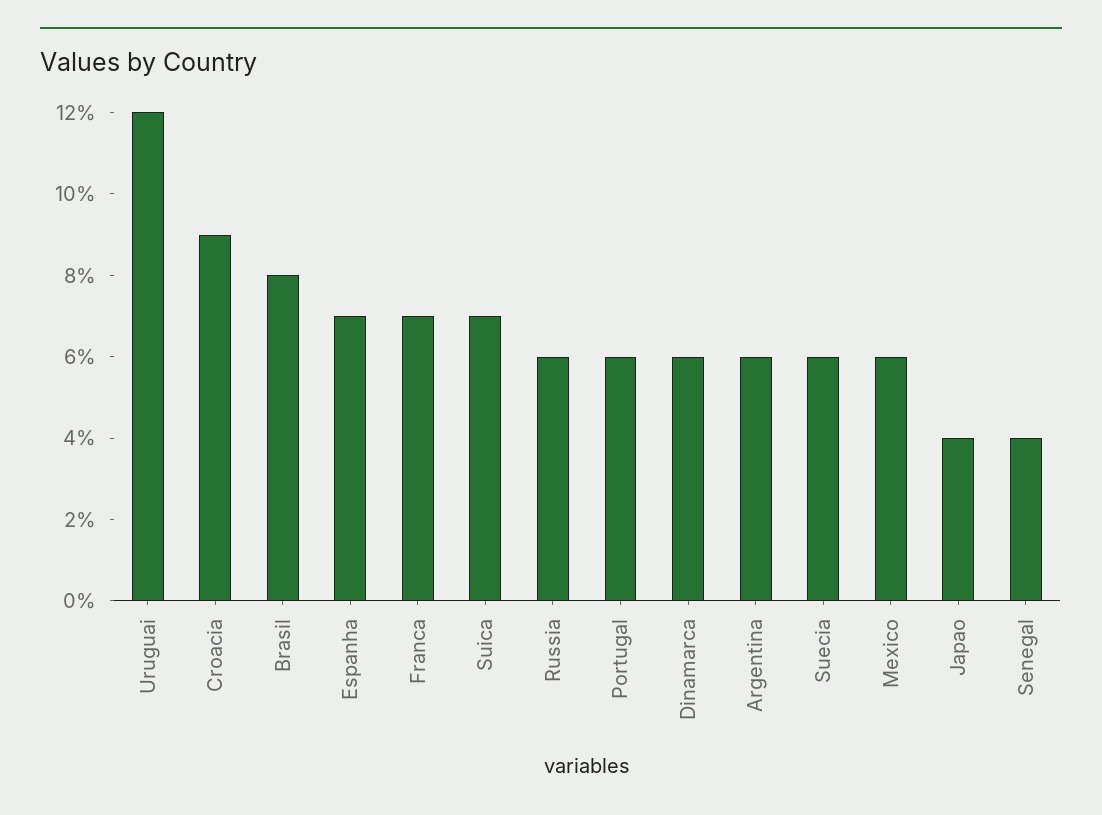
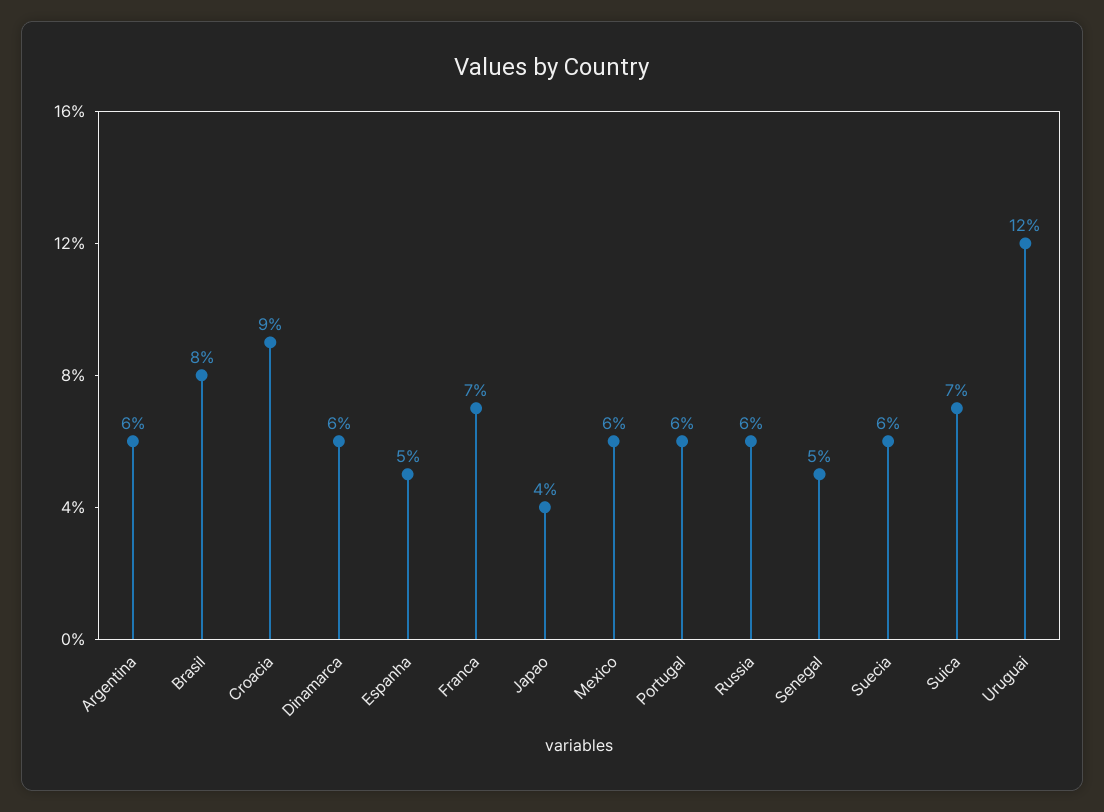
Espanha: 7 -> 5
Senegal: 4 -> 5

